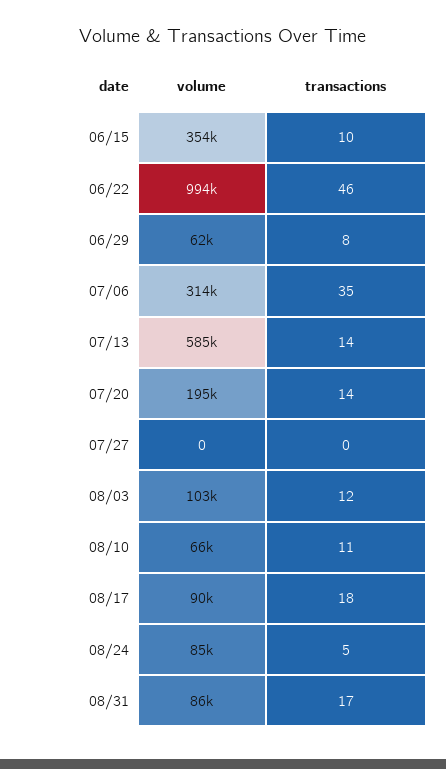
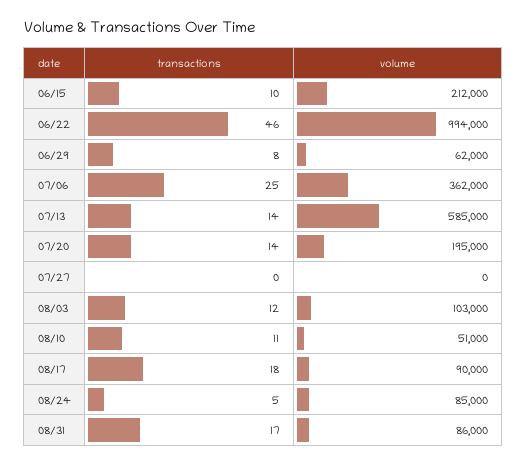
volume, 06/15: 354000 -> 212000
volume, 07/06: 314000 -> 362000
transactions, 07/06: 35 -> 25
volume, 08/10: 66000 -> 51000

